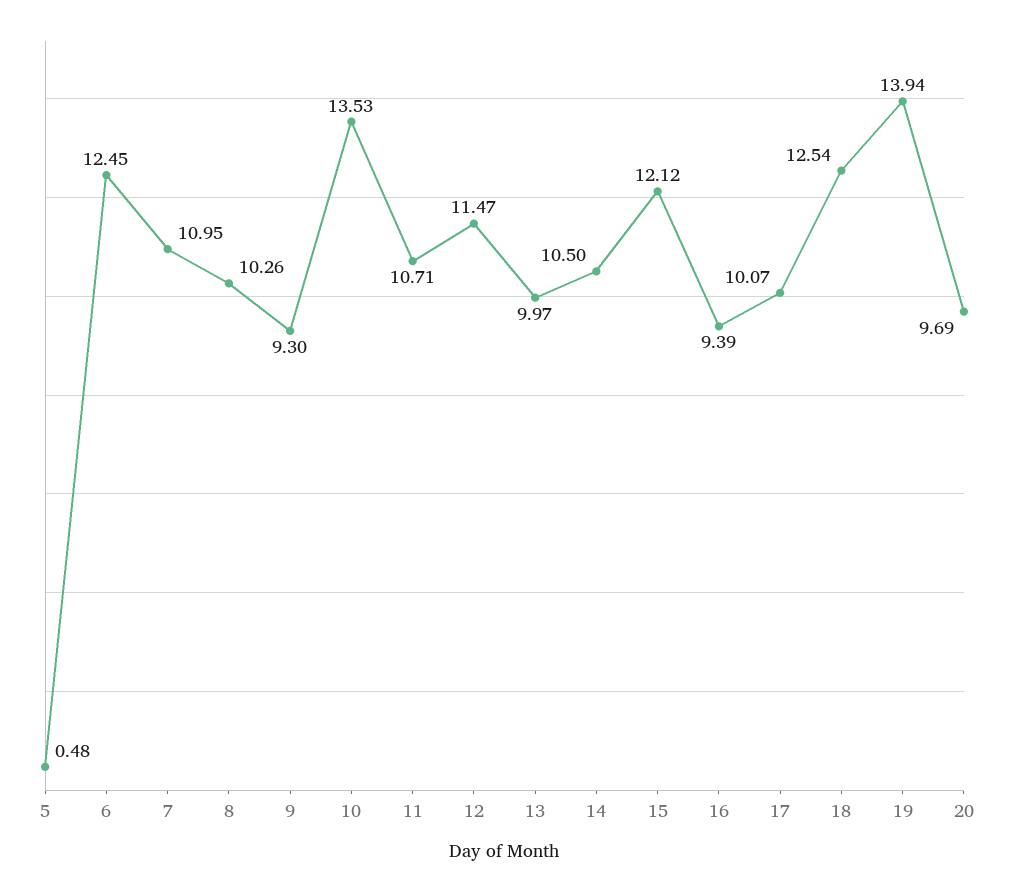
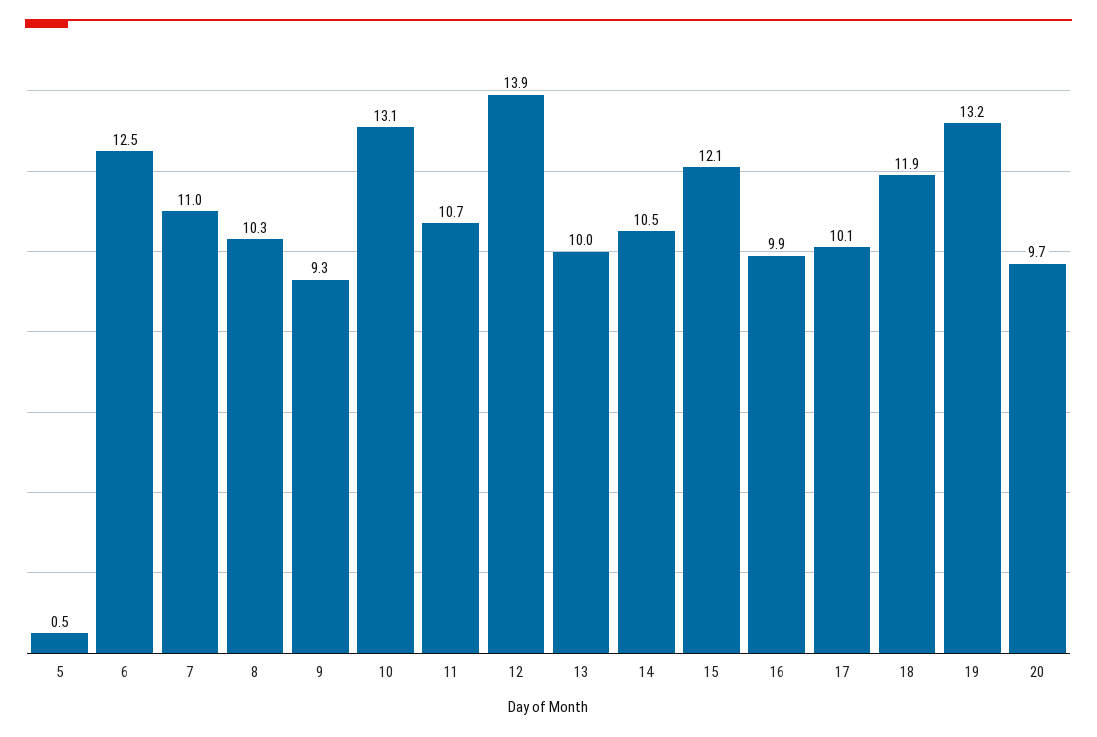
10: 13.53 -> 13.1
12: 11.47 -> 13.9
16: 9.39 -> 9.9
18: 12.54 -> 11.9
19: 13.94 -> 13.2

